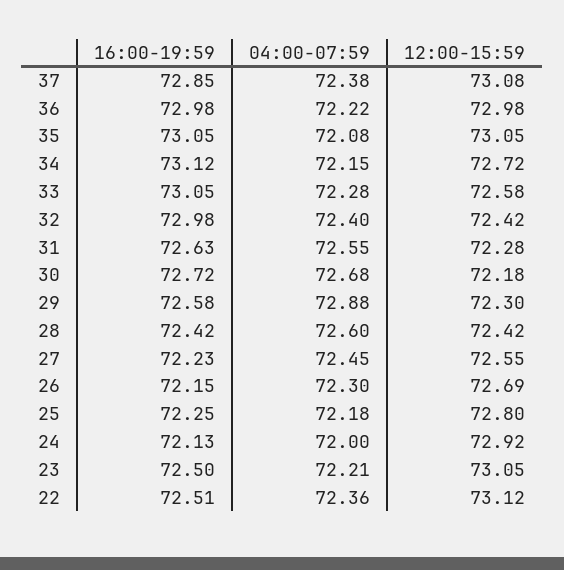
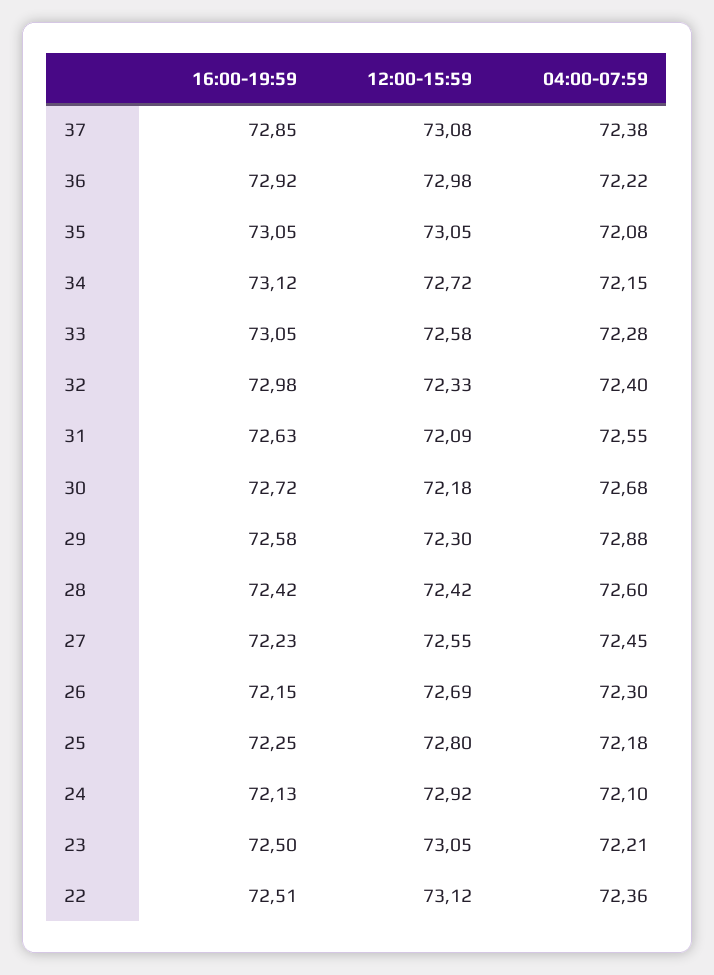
16:00-19:59, 36: 72.98 -> 72.92
12:00-15:59, 32: 72.42 -> 72.33
12:00-15:59, 31: 72.28 -> 72.09
04:00-07:59, 24: 72 -> 72.1

